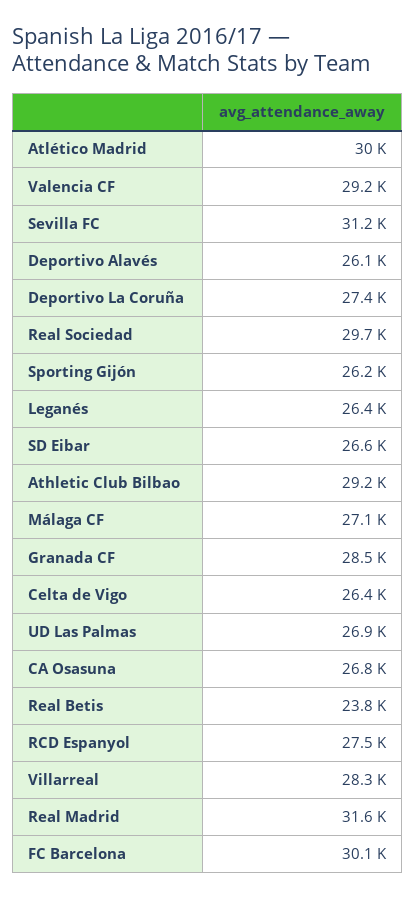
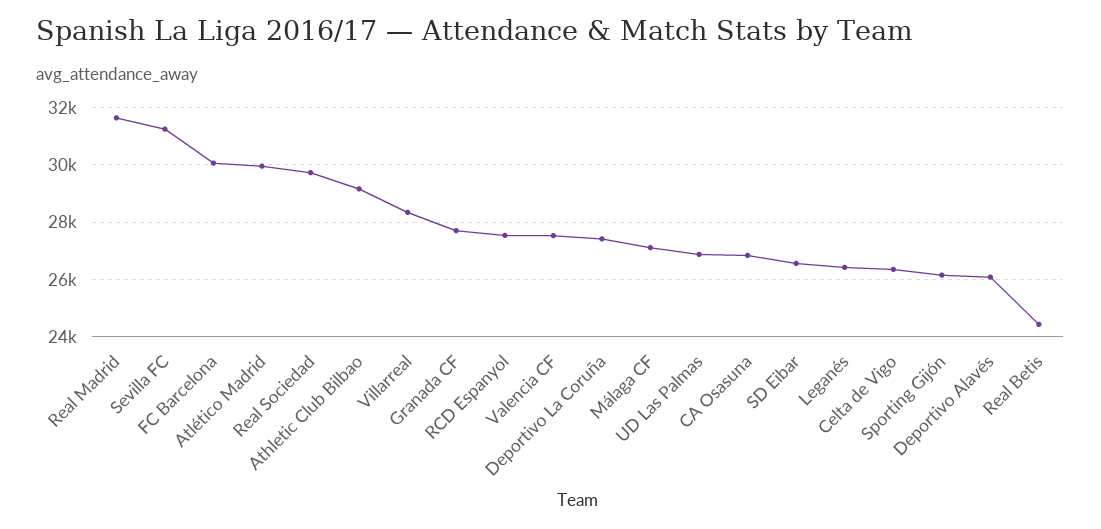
Valencia CF: 29200 -> 27500
Granada CF: 28500 -> 27750
Real Betis: 23800 -> 24500

